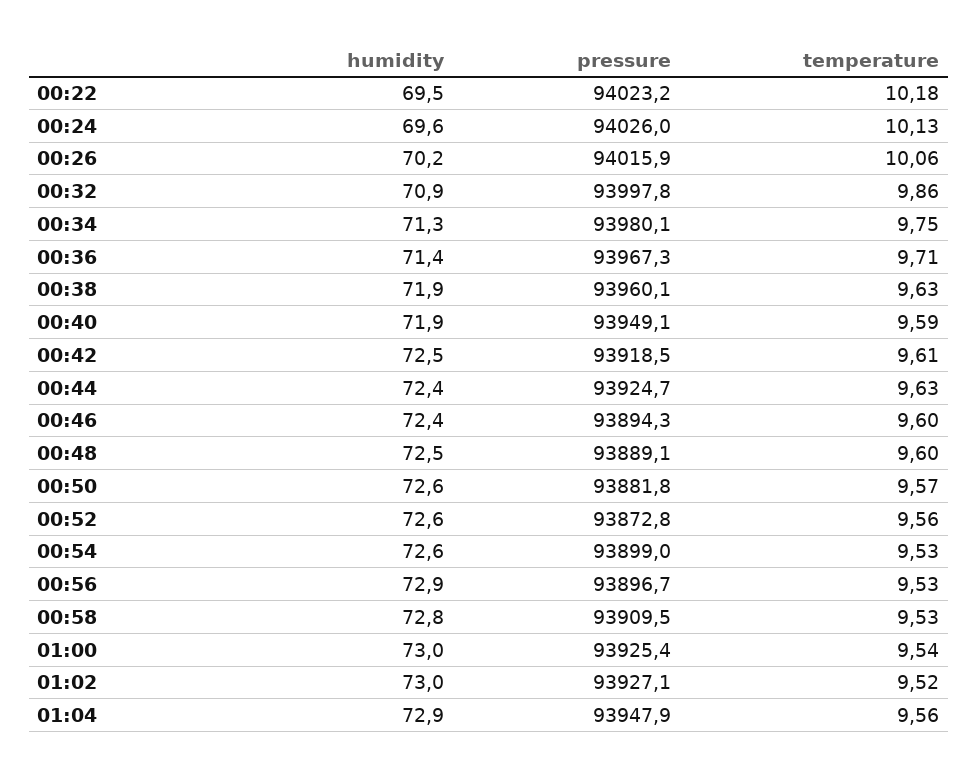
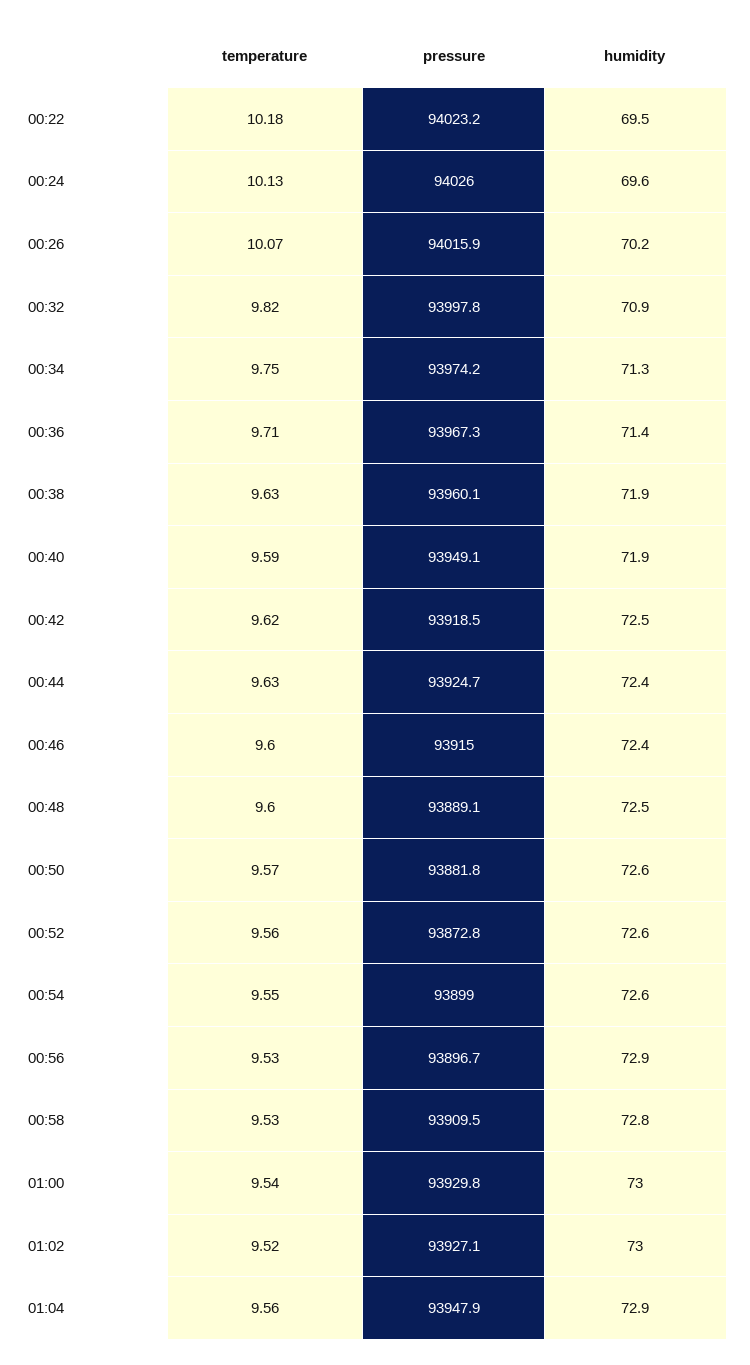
temperature, 00:26: 10.06 -> 10.07
temperature, 00:32: 9.86 -> 9.82
pressure, 00:34: 93980.1 -> 93974.2
temperature, 00:42: 9.61 -> 9.62
pressure, 00:46: 93894.3 -> 93915
temperature, 00:54: 9.53 -> 9.55
pressure, 01:00: 93925.4 -> 93929.8

